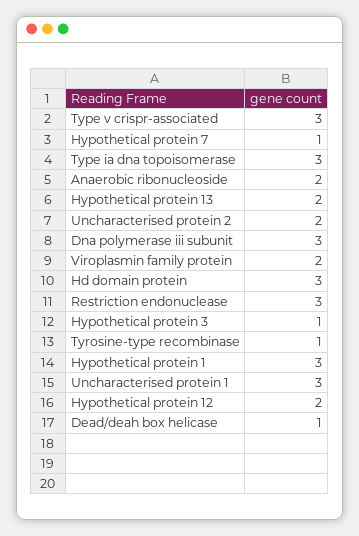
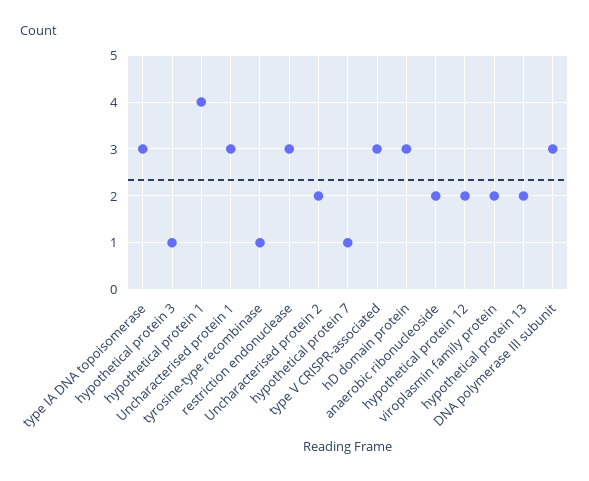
Hypothetical protein 1: 3 -> 4
Dead/deah box helicase: 1 -> none

